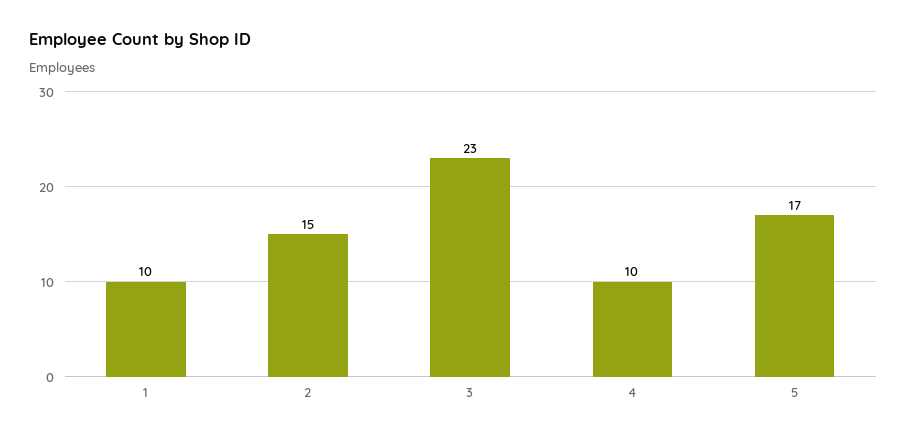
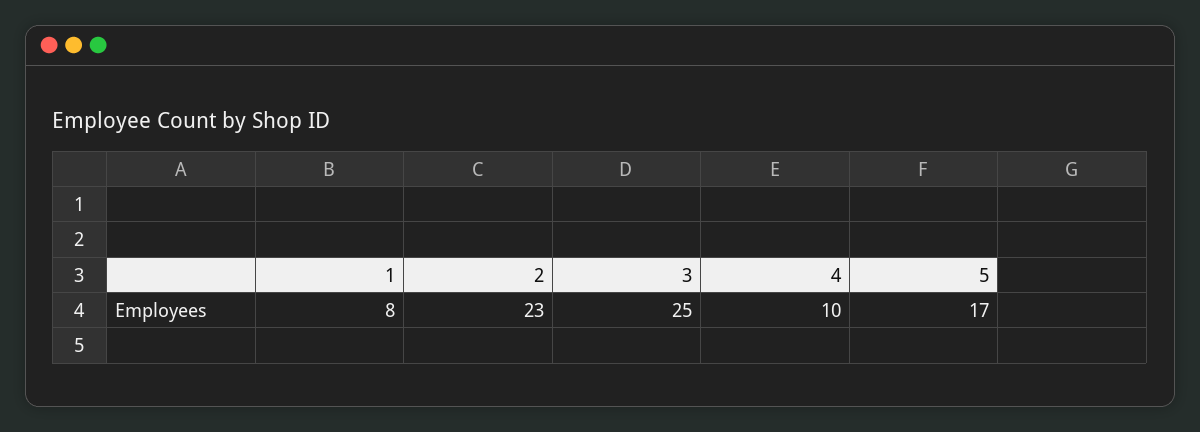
1: 10 -> 8
2: 15 -> 23
3: 23 -> 25

